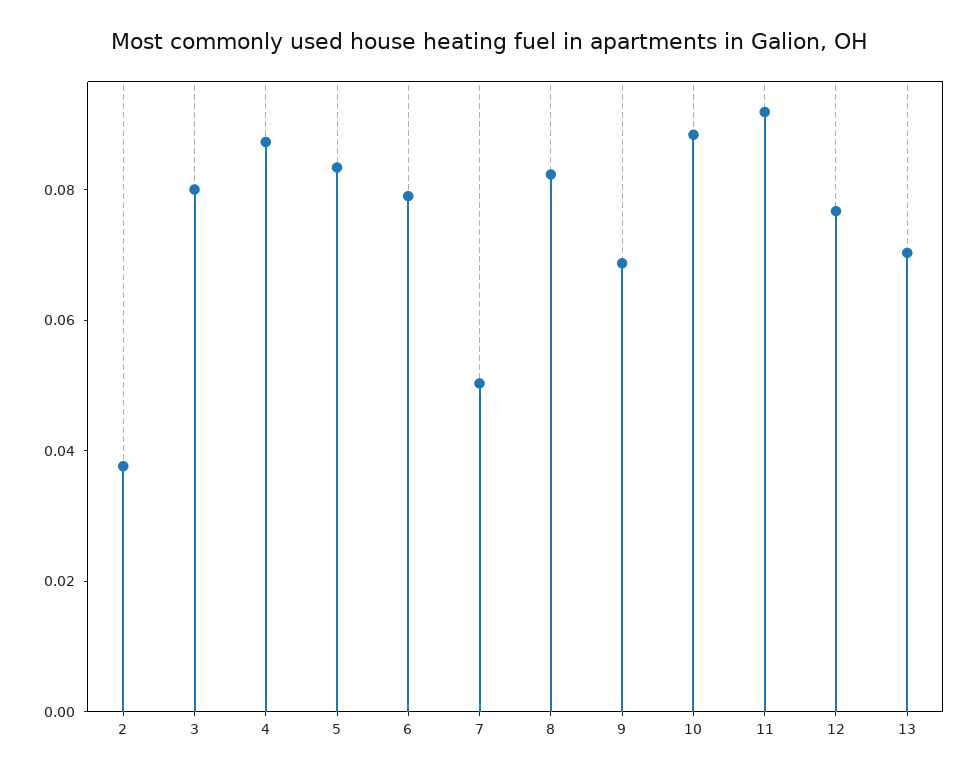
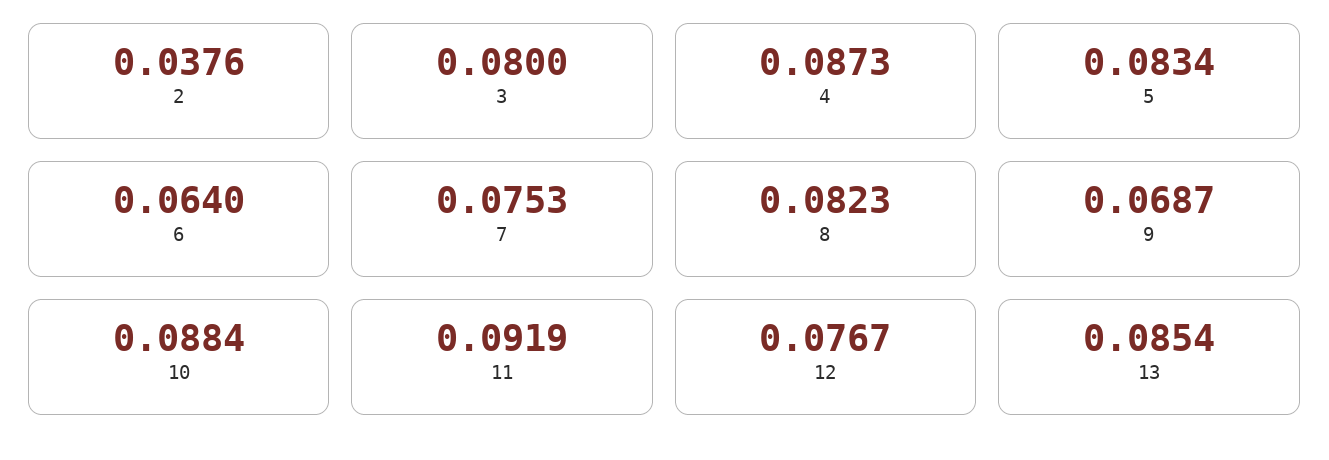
6: 0.08 -> 0.064
7: 0.05 -> 0.0753
13: 0.07 -> 0.0854

